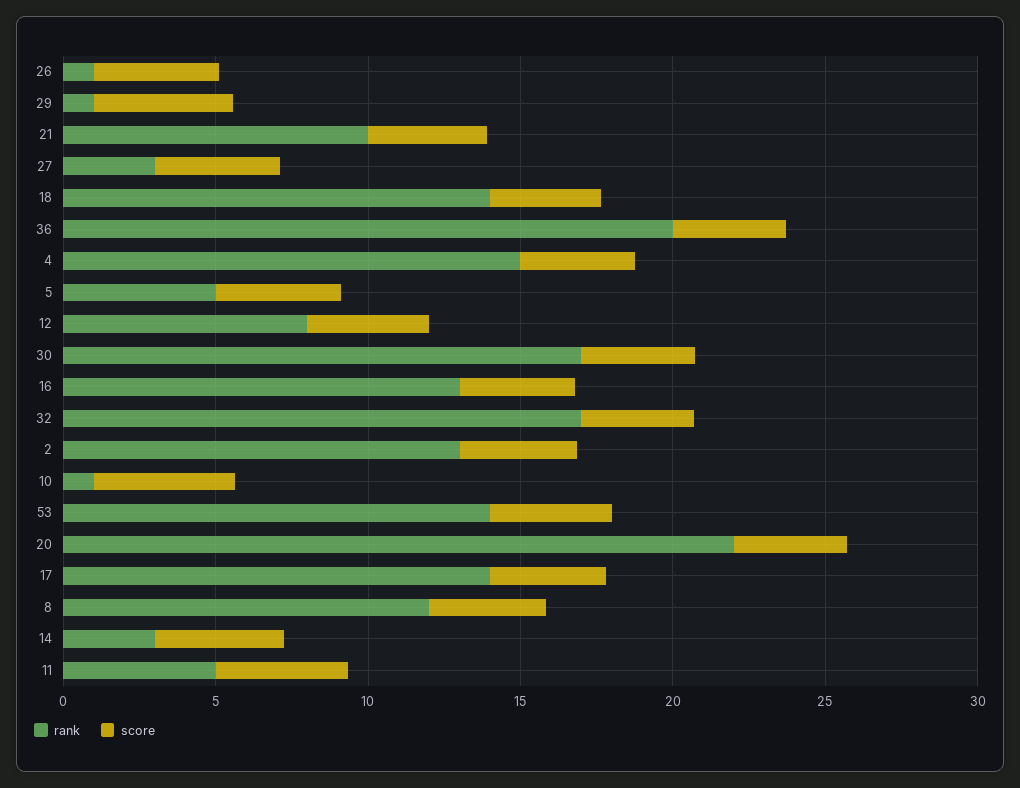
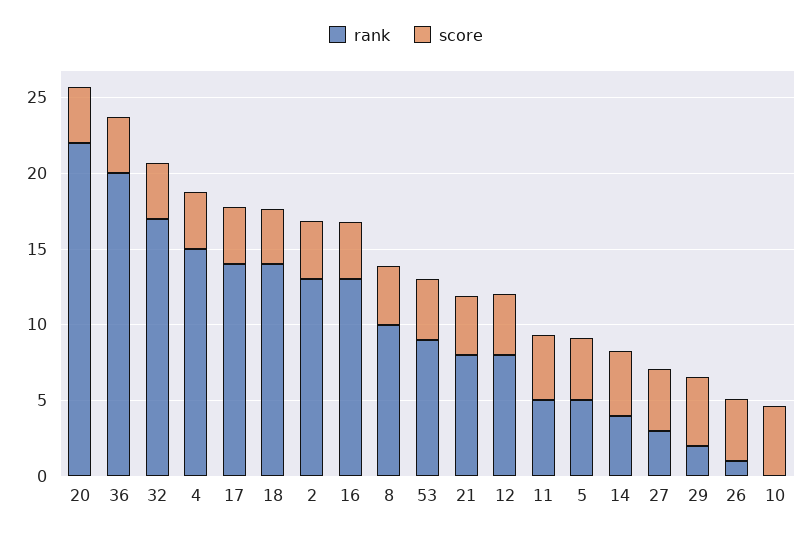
rank, 29: 1 -> 2
rank, 21: 10 -> 8
rank, 30: 17 -> none
score, 30: 4 -> none
rank, 10: 1 -> 0
rank, 53: 14 -> 9
rank, 8: 12 -> 10
rank, 14: 3 -> 4

